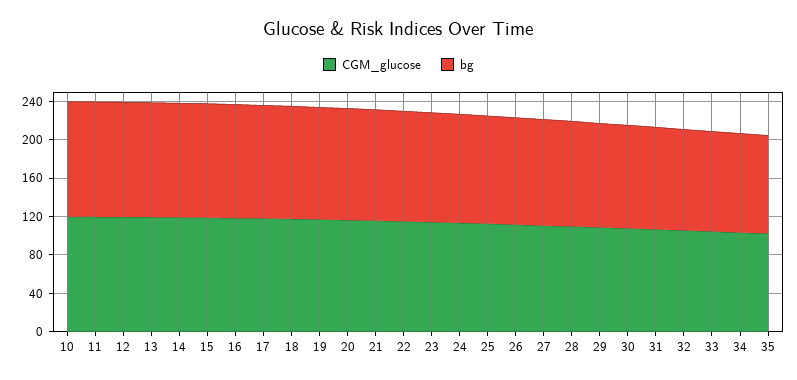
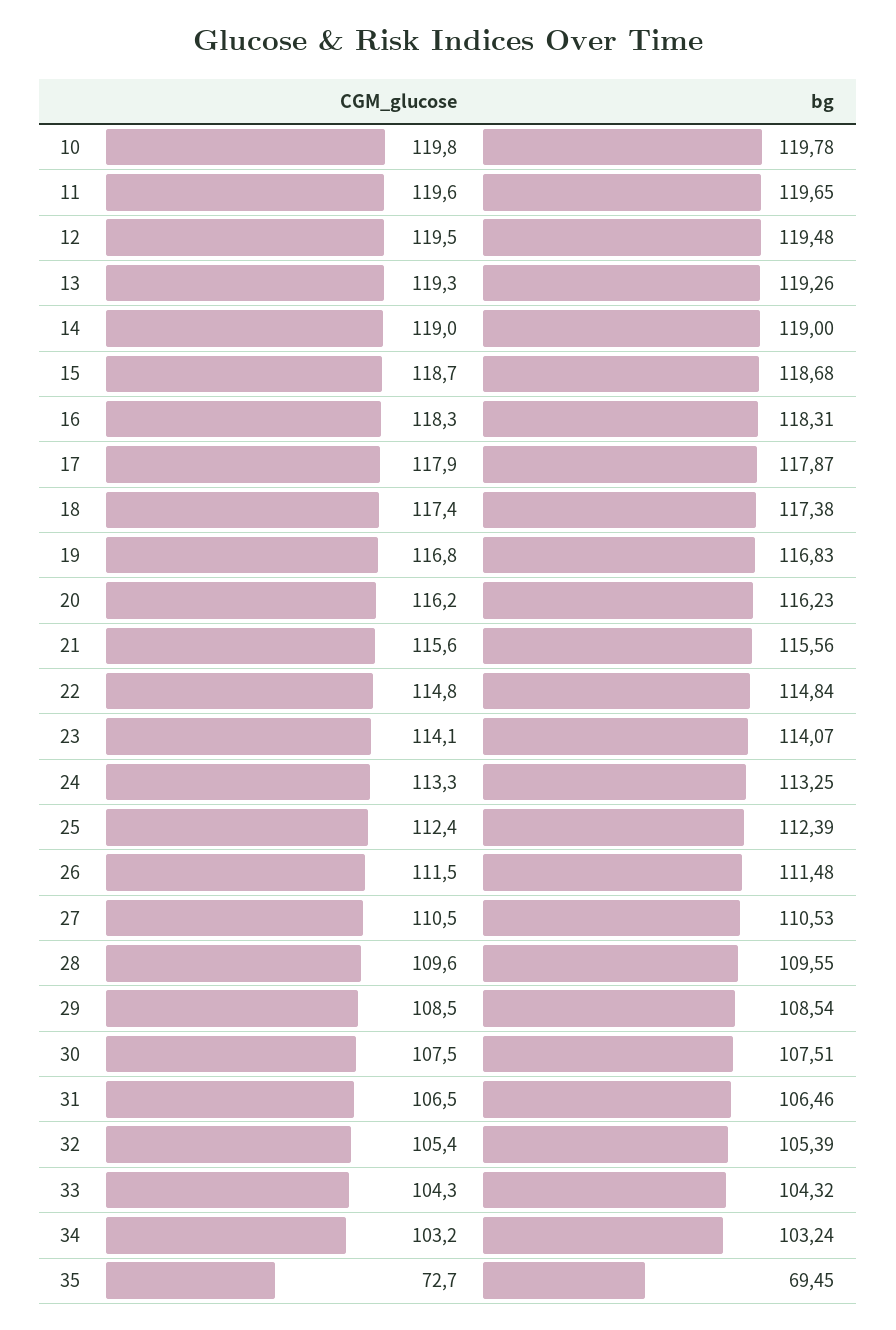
CGM_glucose, 35: 100 -> 72.7
bg, 35: 100 -> 69.45

